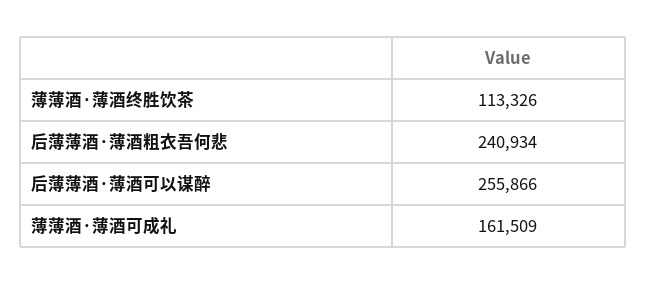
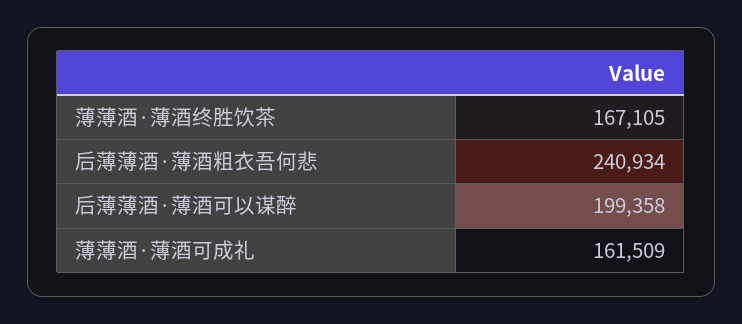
薄薄酒·薄酒终胜饮茶: 113326 -> 167105
后薄薄酒·薄酒可以谋醉: 255866 -> 199358

